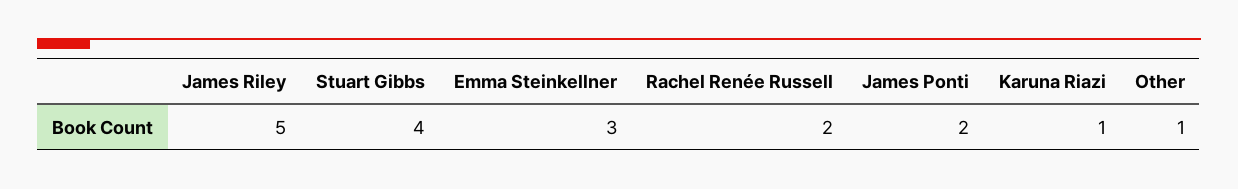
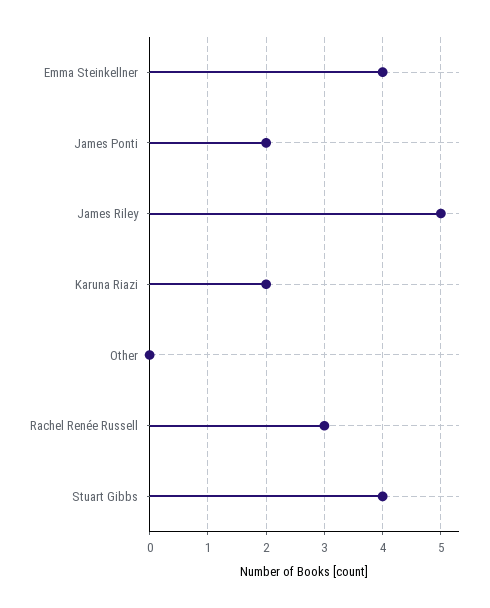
Emma Steinkellner: 3 -> 4
Rachel Renée Russell: 2 -> 3
Karuna Riazi: 1 -> 2
Other: 1 -> 0

